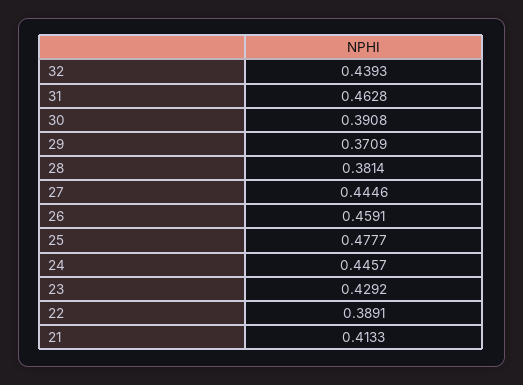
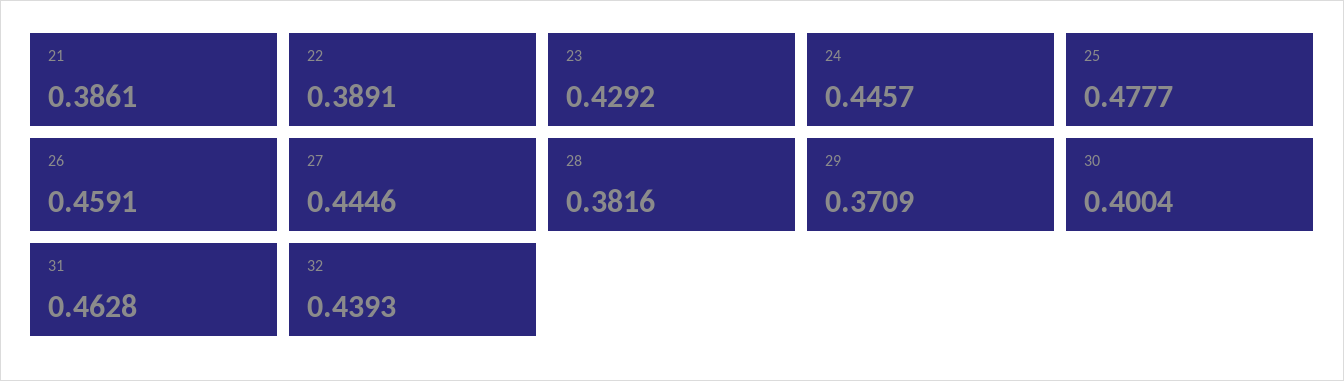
30: 0.3908 -> 0.4004
28: 0.3814 -> 0.3816
21: 0.4133 -> 0.3861

